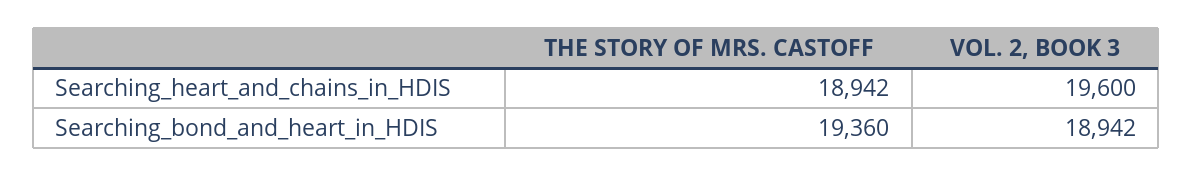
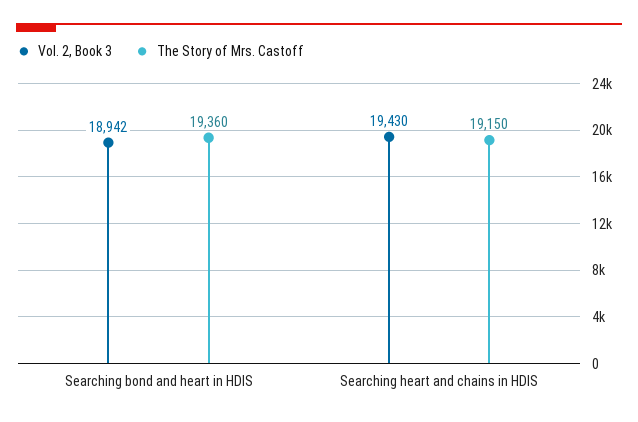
THE STORY OF MRS. CASTOFF, Searching_heart_and_chains_in_HDIS: 18942 -> 19150
VOL. 2, BOOK 3, Searching_heart_and_chains_in_HDIS: 19600 -> 19430

